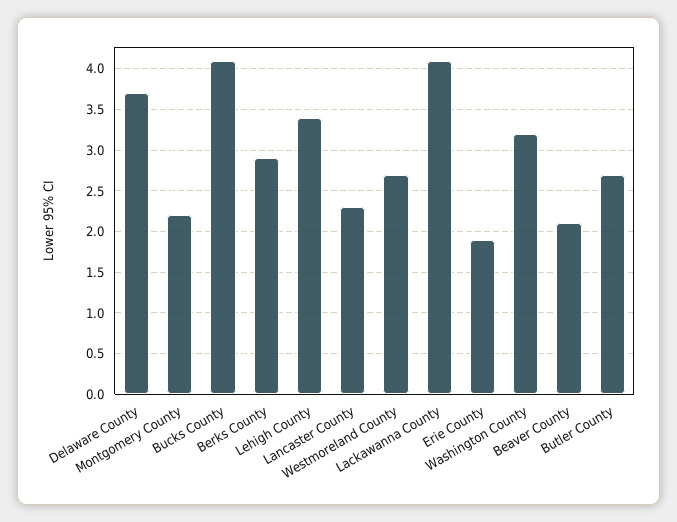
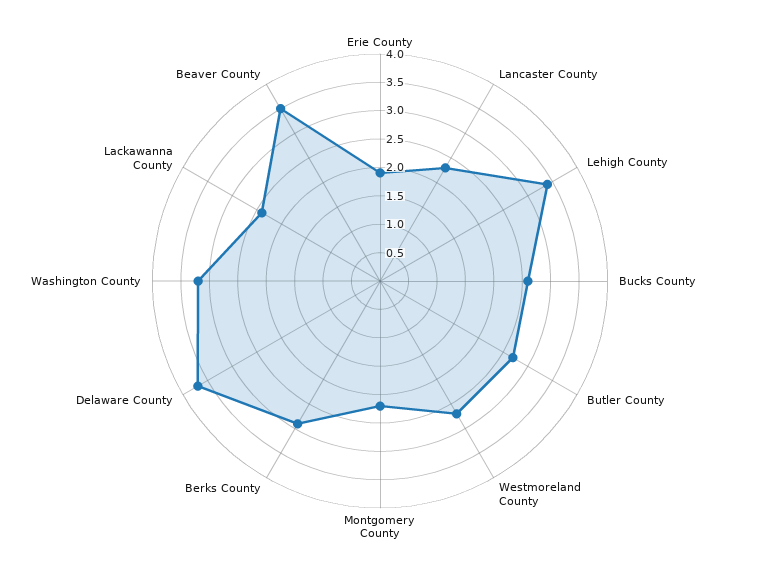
Bucks County: 4.1 -> 2.5
Lackawanna County: 4.1 -> 2.5
Beaver County: 2.1 -> 3.5

